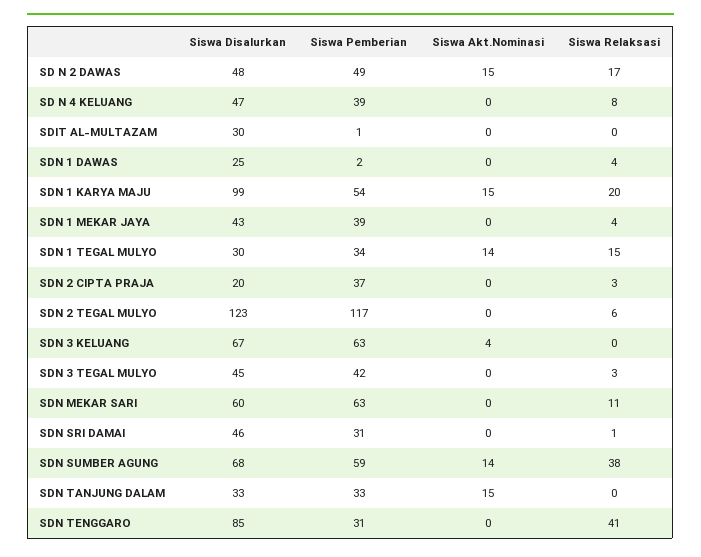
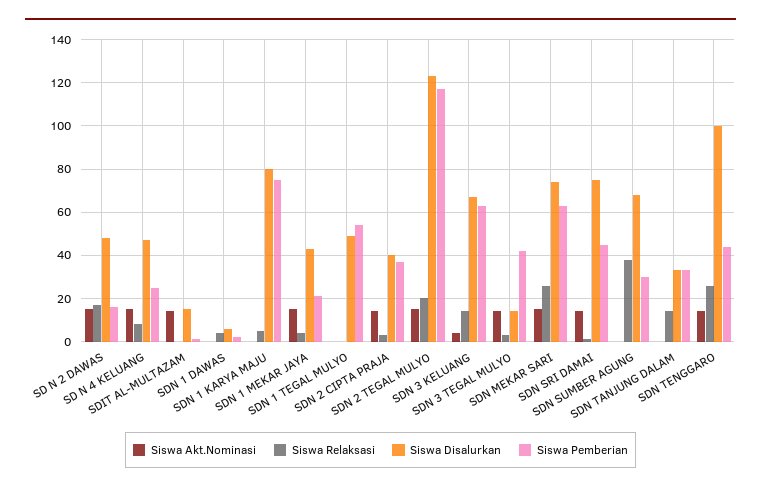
Siswa Pemberian, SD N 2 DAWAS: 49 -> 15
Siswa Pemberian, SD N 4 KELUANG: 39 -> 25
Siswa Akt.Nominasi, SD N 4 KELUANG: 0 -> 15
Siswa Disalurkan, SDIT AL-MULTAZAM: 30 -> 15
Siswa Akt.Nominasi, SDIT AL-MULTAZAM: 0 -> 15
Siswa Disalurkan, SDN 1 DAWAS: 25 -> 5
Siswa Disalurkan, SDN 1 KARYA MAJU: 99 -> 80
Siswa Pemberian, SDN 1 KARYA MAJU: 54 -> 75
Siswa Akt.Nominasi, SDN 1 KARYA MAJU: 15 -> 0
Siswa Relaksasi, SDN 1 KARYA MAJU: 20 -> 5
Siswa Pemberian, SDN 1 MEKAR JAYA: 39 -> 20
Siswa Akt.Nominasi, SDN 1 MEKAR JAYA: 0 -> 15
Siswa Disalurkan, SDN 1 TEGAL MULYO: 30 -> 50
Siswa Pemberian, SDN 1 TEGAL MULYO: 34 -> 55
Siswa Akt.Nominasi, SDN 1 TEGAL MULYO: 14 -> 0
Siswa Relaksasi, SDN 1 TEGAL MULYO: 15 -> 0
Siswa Disalurkan, SDN 2 CIPTA PRAJA: 20 -> 40
Siswa Akt.Nominasi, SDN 2 CIPTA PRAJA: 0 -> 15
Siswa Akt.Nominasi, SDN 2 TEGAL MULYO: 0 -> 15
Siswa Relaksasi, SDN 2 TEGAL MULYO: 6 -> 20
Siswa Relaksasi, SDN 3 KELUANG: 0 -> 15
Siswa Disalurkan, SDN 3 TEGAL MULYO: 45 -> 15
Siswa Akt.Nominasi, SDN 3 TEGAL MULYO: 0 -> 15
Siswa Disalurkan, SDN MEKAR SARI: 60 -> 75
Siswa Akt.Nominasi, SDN MEKAR SARI: 0 -> 15
Siswa Relaksasi, SDN MEKAR SARI: 11 -> 25
Siswa Disalurkan, SDN SRI DAMAI: 46 -> 75
Siswa Pemberian, SDN SRI DAMAI: 31 -> 45
Siswa Akt.Nominasi, SDN SRI DAMAI: 0 -> 15
Siswa Pemberian, SDN SUMBER AGUNG: 59 -> 30
Siswa Akt.Nominasi, SDN SUMBER AGUNG: 14 -> 0
Siswa Akt.Nominasi, SDN TANJUNG DALAM: 15 -> 0
Siswa Relaksasi, SDN TANJUNG DALAM: 0 -> 15
Siswa Disalurkan, SDN TENGGARO: 85 -> 100
Siswa Pemberian, SDN TENGGARO: 31 -> 45
Siswa Akt.Nominasi, SDN TENGGARO: 0 -> 15
Siswa Relaksasi, SDN TENGGARO: 41 -> 25

